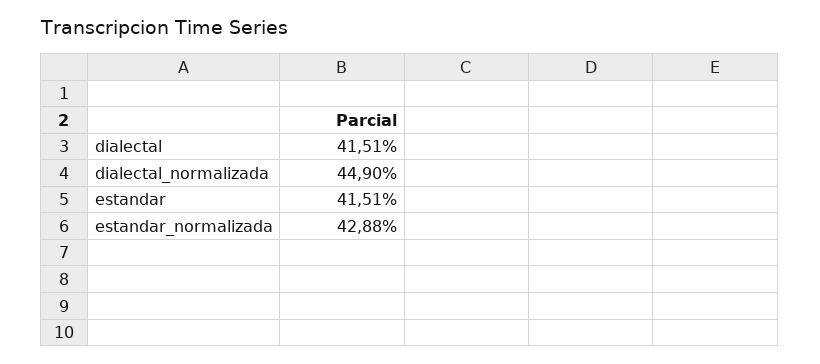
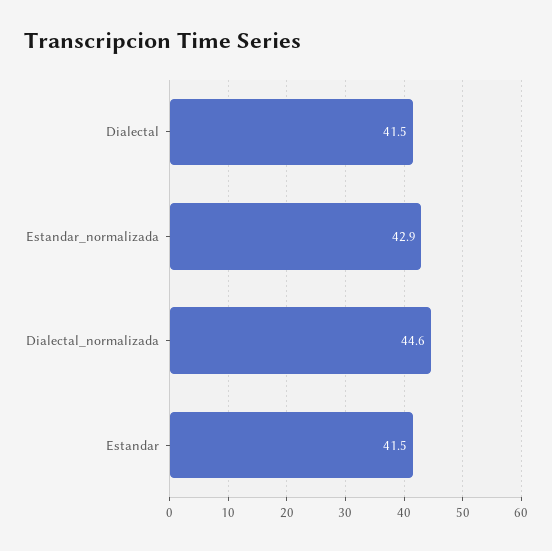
dialectal_normalizada: 44.9 -> 44.6

